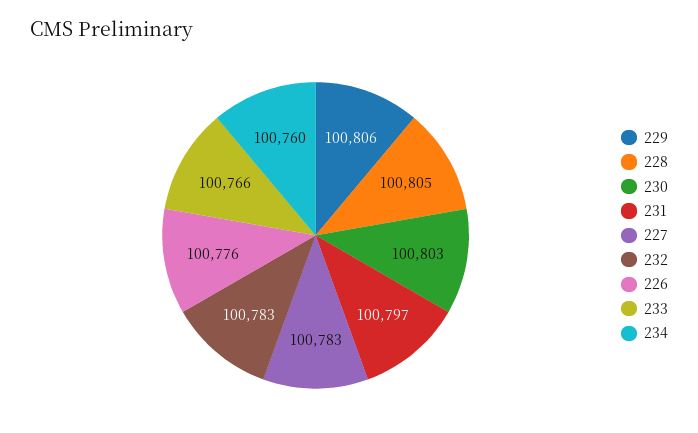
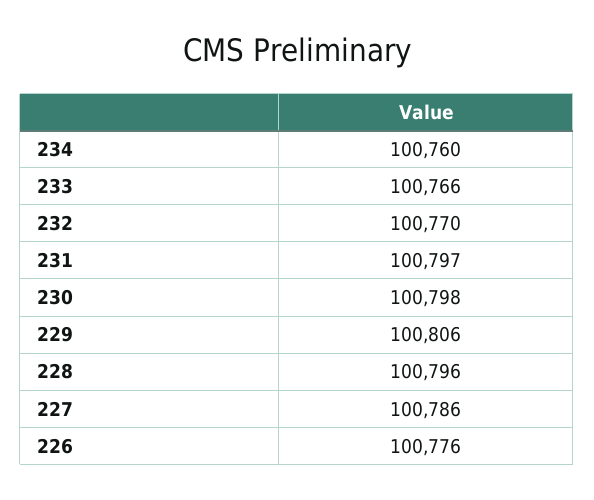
228: 100805 -> 100796
230: 100803 -> 100798
227: 100783 -> 100786
232: 100783 -> 100770

